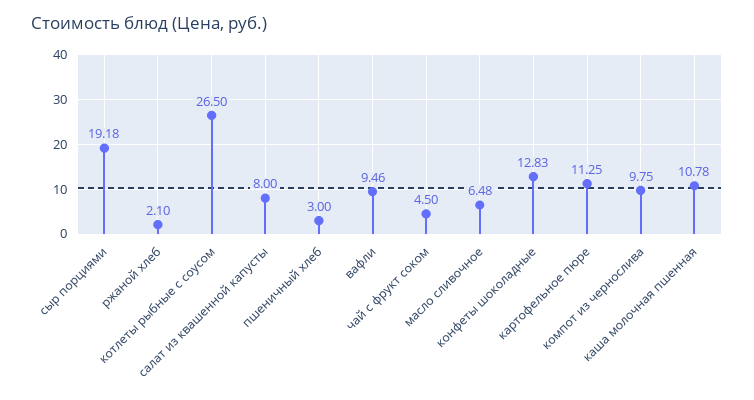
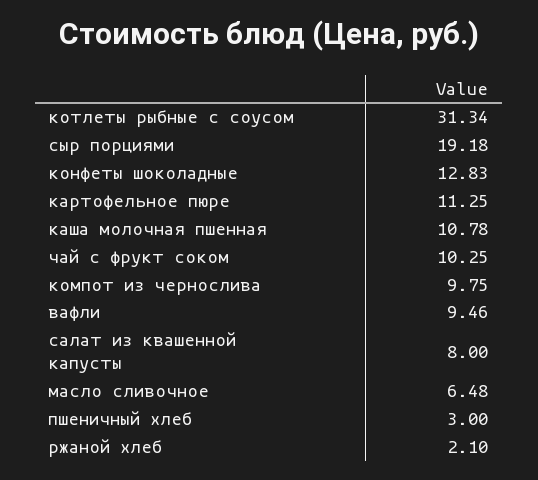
котлеты рыбные с соусом: 26.5 -> 31.34
чай с фрукт соком: 4.5 -> 10.25

